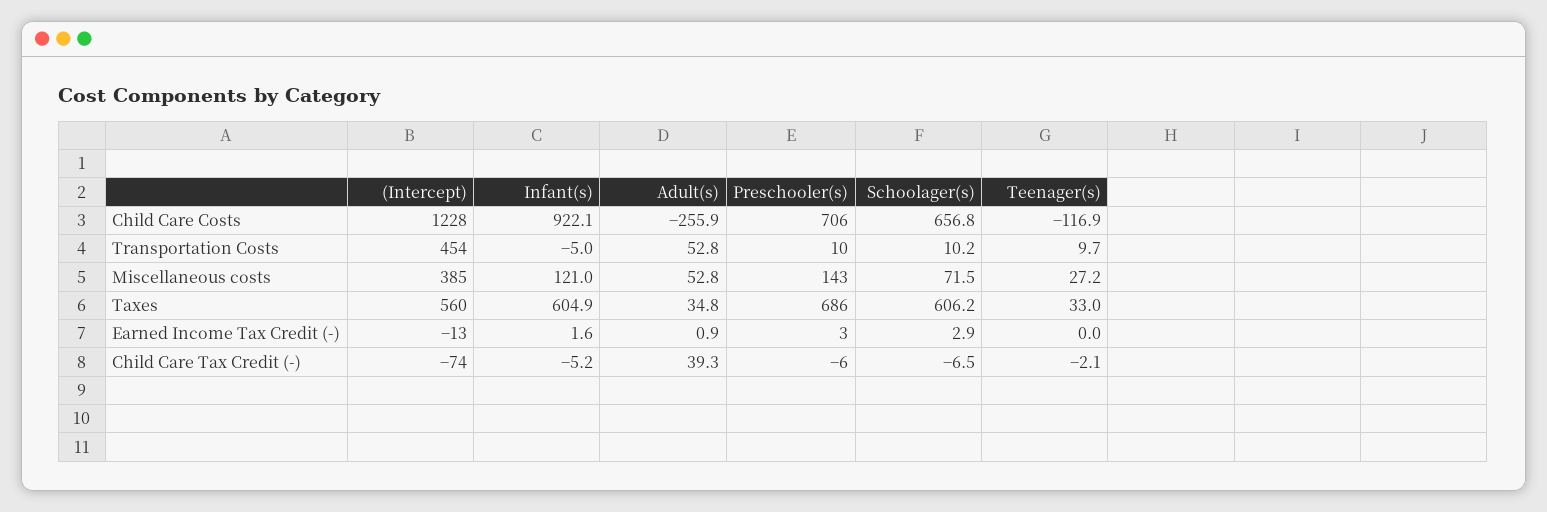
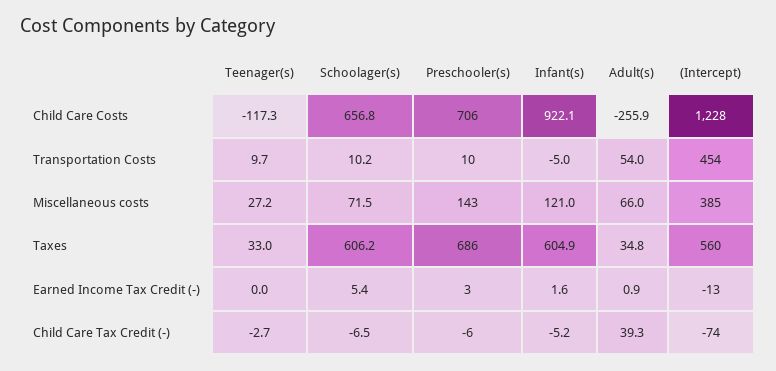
Teenager(s), Child Care Costs: -116.9 -> -117.3
Adult(s), Transportation Costs: 52.8 -> 54
Adult(s), Miscellaneous costs: 52.8 -> 66
Schoolager(s), Earned Income Tax Credit (-): 2.9 -> 5.4
Teenager(s), Child Care Tax Credit (-): -2.1 -> -2.7

